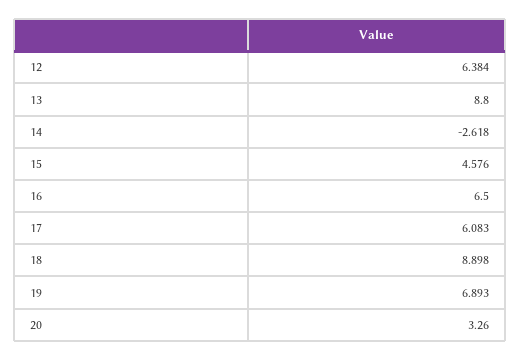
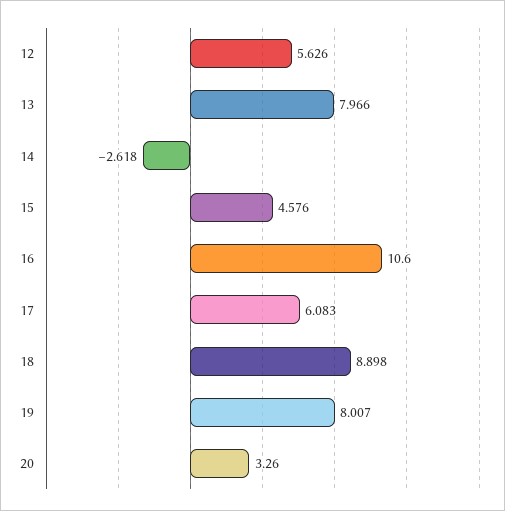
12: 6.384 -> 5.626
13: 8.8 -> 7.966
16: 6.5 -> 10.6
19: 6.893 -> 8.007

